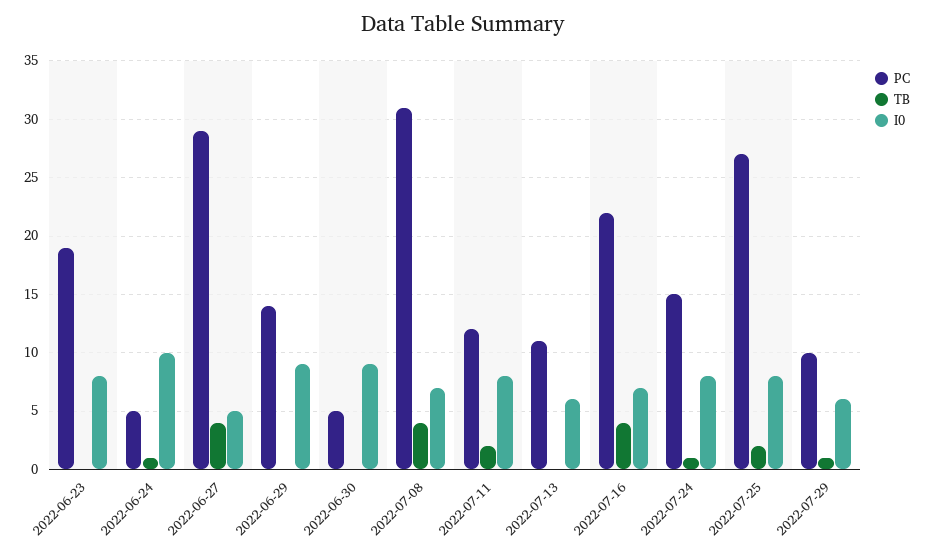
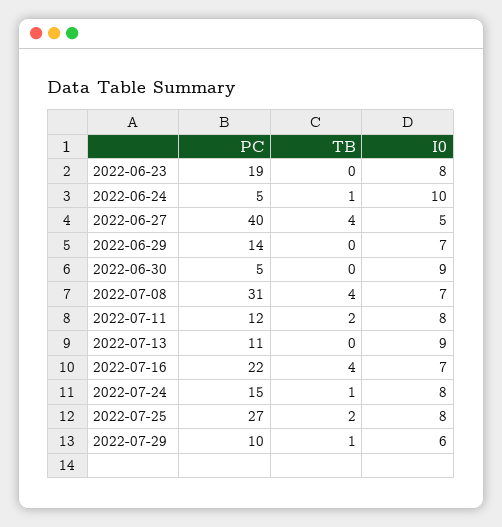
PC, 2022-06-27: 29 -> 40
I0, 2022-06-29: 9 -> 7
I0, 2022-07-13: 6 -> 9

